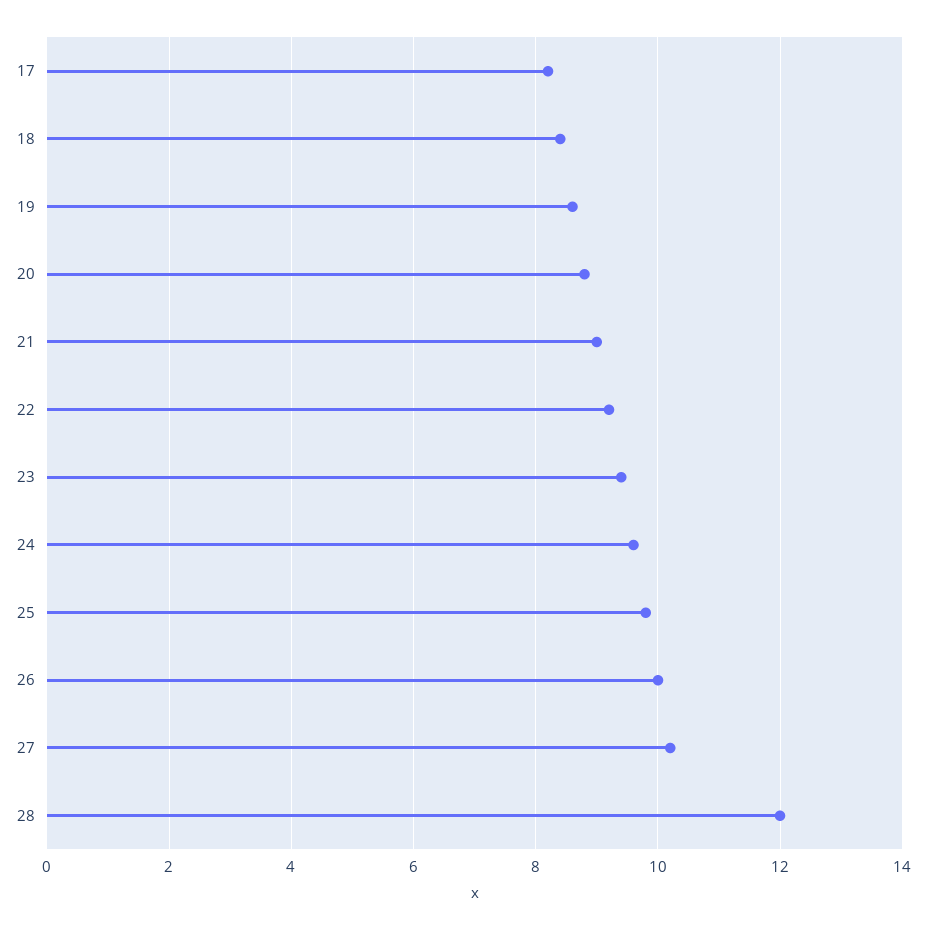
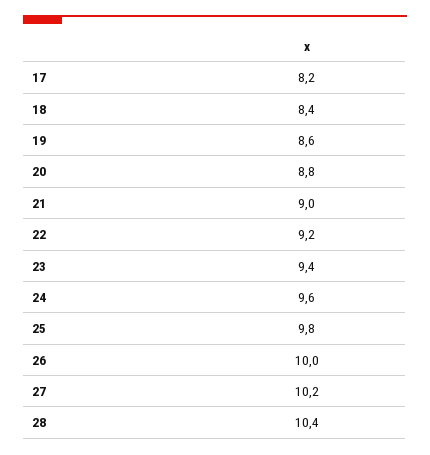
28: 12 -> 10.4

